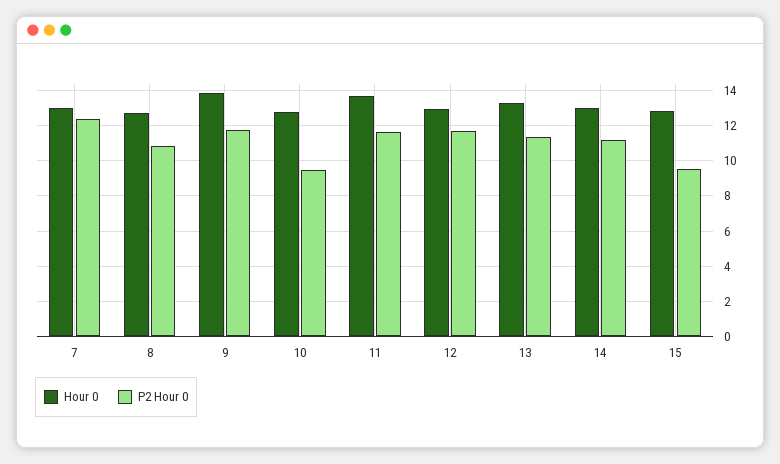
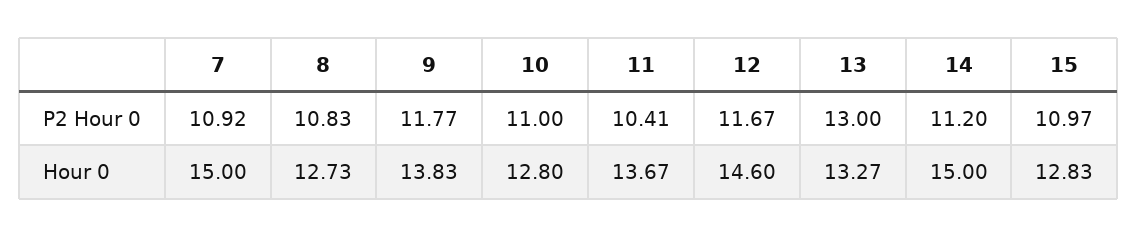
Hour 0, 7: 13 -> 15
P2 Hour 0, 7: 12.5 -> 10.92
P2 Hour 0, 10: 9.5 -> 11
P2 Hour 0, 11: 11.5 -> 10.41
Hour 0, 12: 13 -> 14.6
P2 Hour 0, 13: 11.5 -> 13
Hour 0, 14: 13 -> 15
P2 Hour 0, 15: 9.5 -> 10.97

